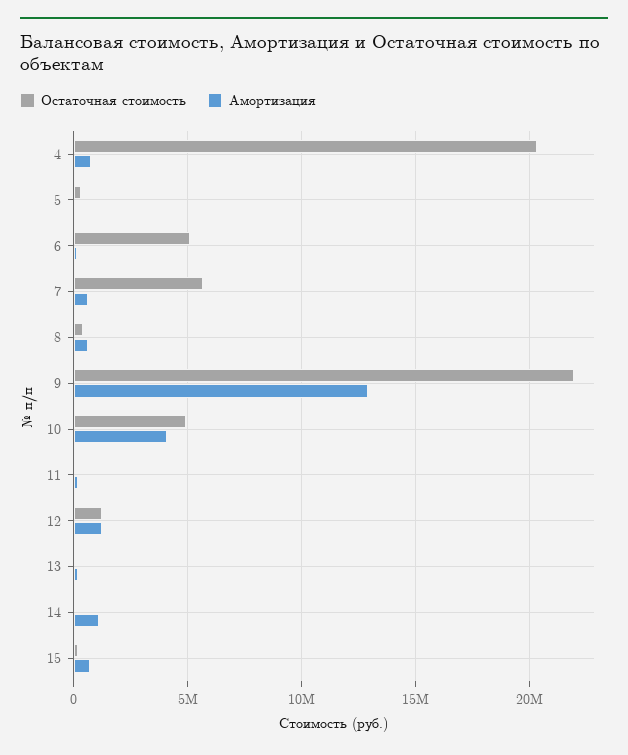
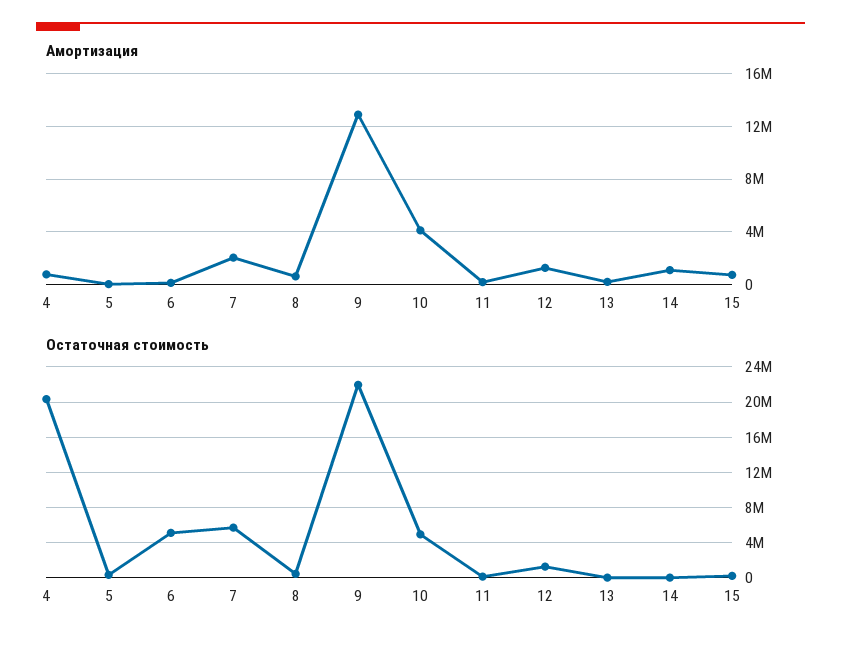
Амортизация, 7: 500000 -> 2000000

